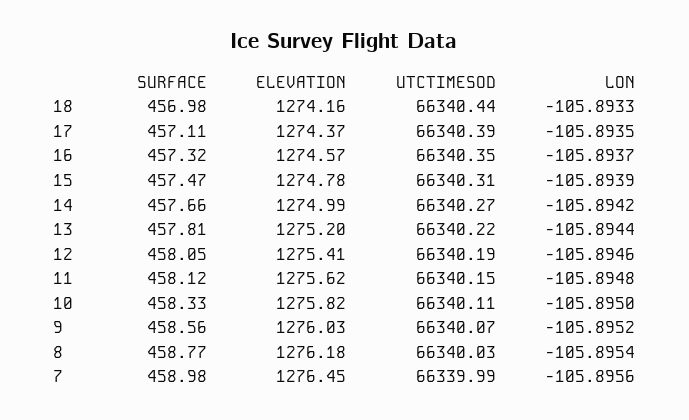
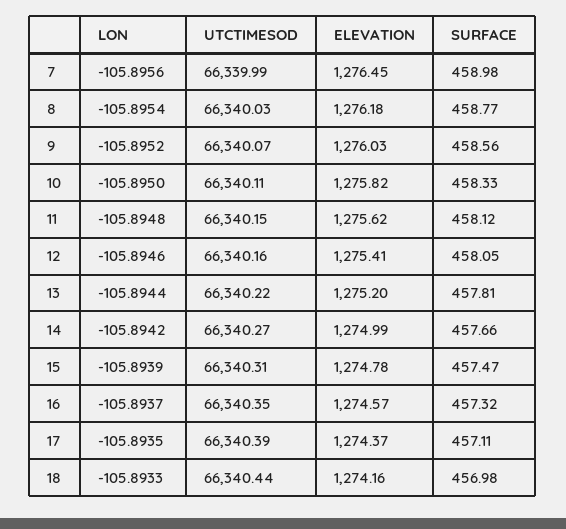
UTCTIMESOD, 12: 66340.19 -> 66340.16

